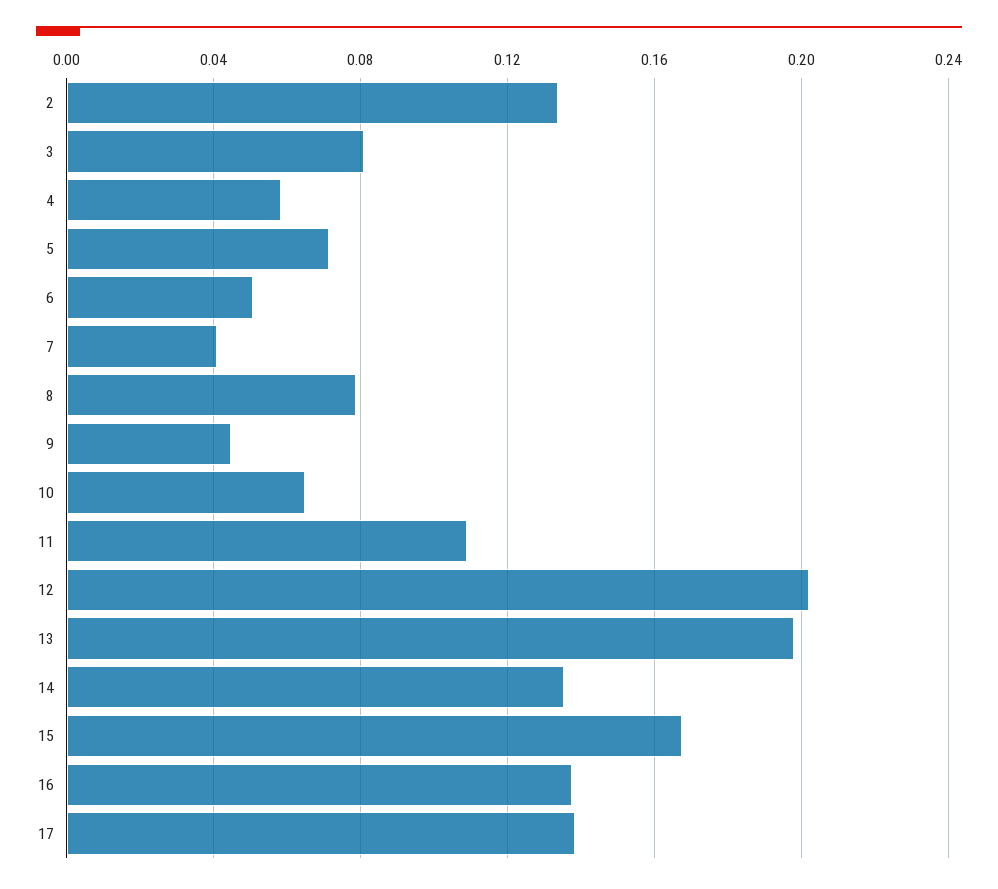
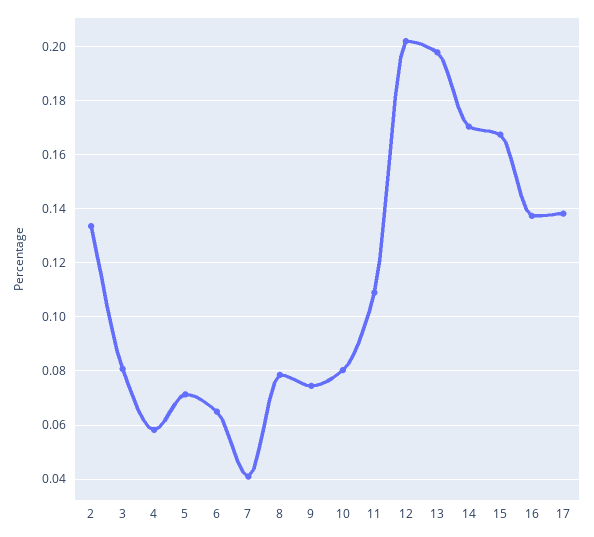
6: 0.05 -> 0.065
9: 0.045 -> 0.075
10: 0.065 -> 0.08
14: 0.135 -> 0.17

